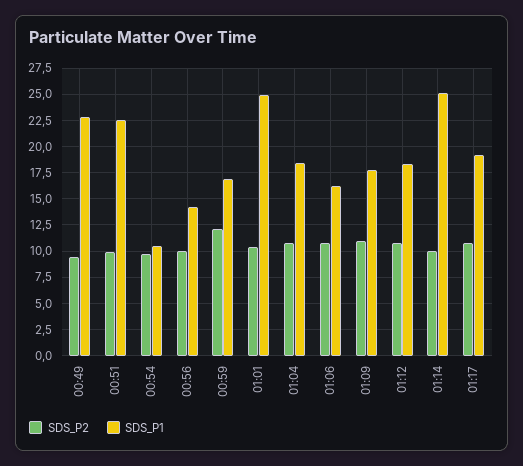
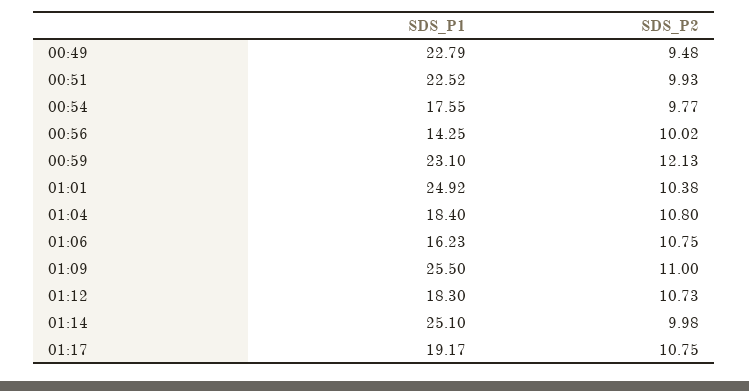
SDS_P1, 00:54: 10 -> 17.55
SDS_P1, 00:59: 17.5 -> 23.1
SDS_P1, 01:09: 17.5 -> 25.5

